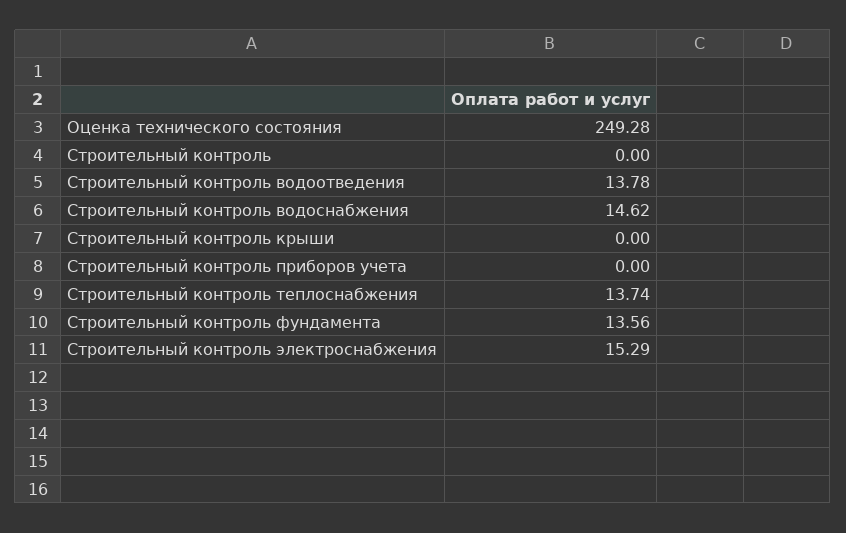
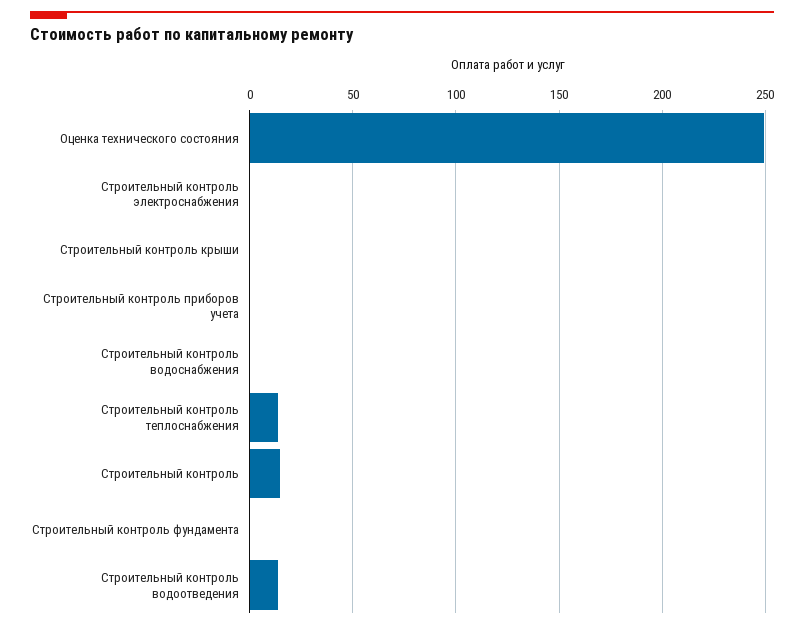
Строительный контроль: 0 -> 15
Строительный контроль водоснабжения: 14.62 -> 0
Строительный контроль фундамента: 13.56 -> 0
Строительный контроль электроснабжения: 15.29 -> 0

